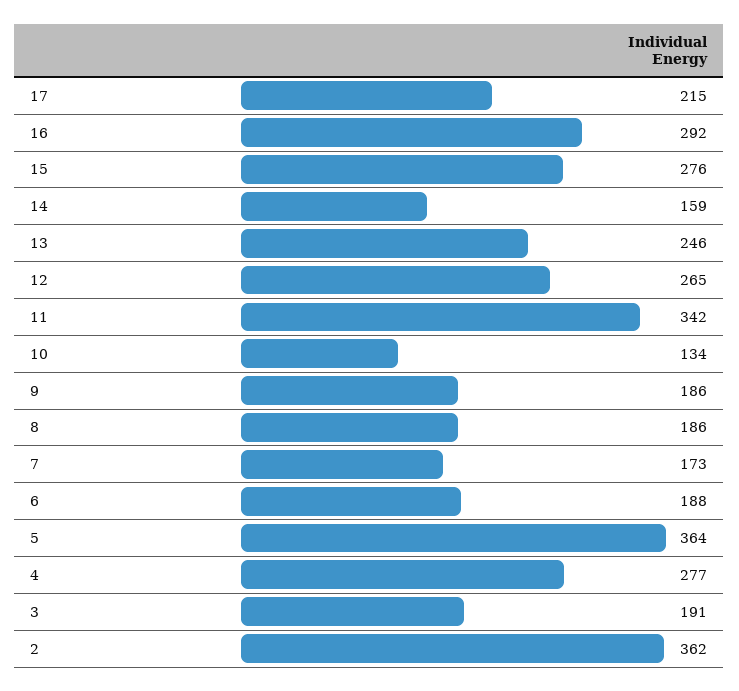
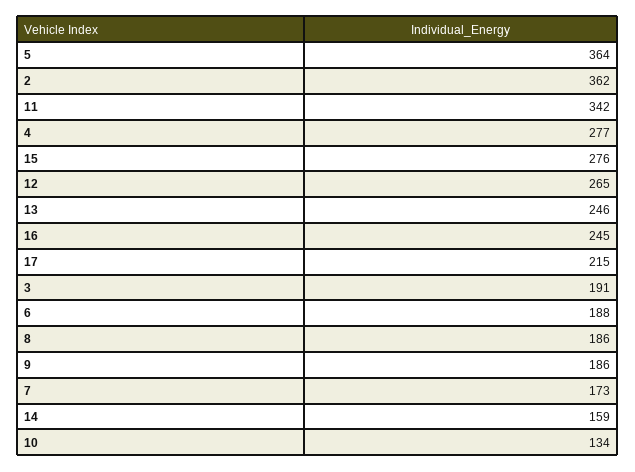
16: 292 -> 245

